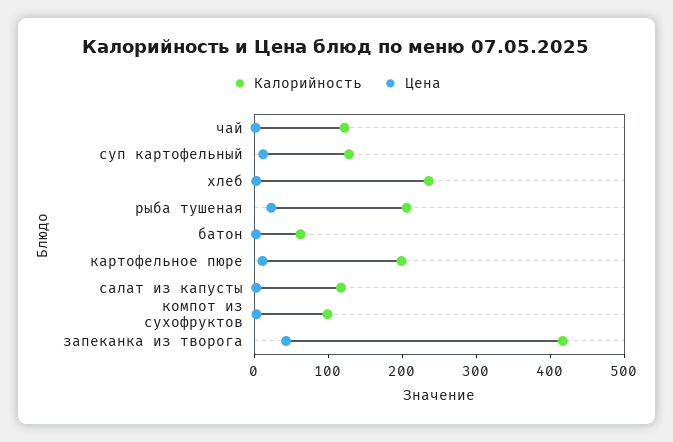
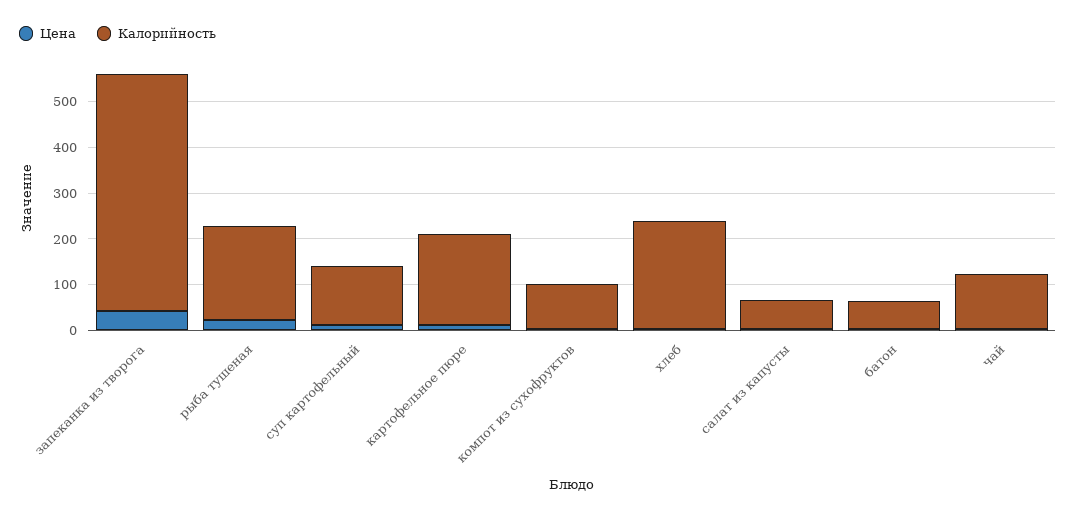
Калорийность, салат из капусты: 120 -> 60
Калорийность, запеканка из творога: 420 -> 520

